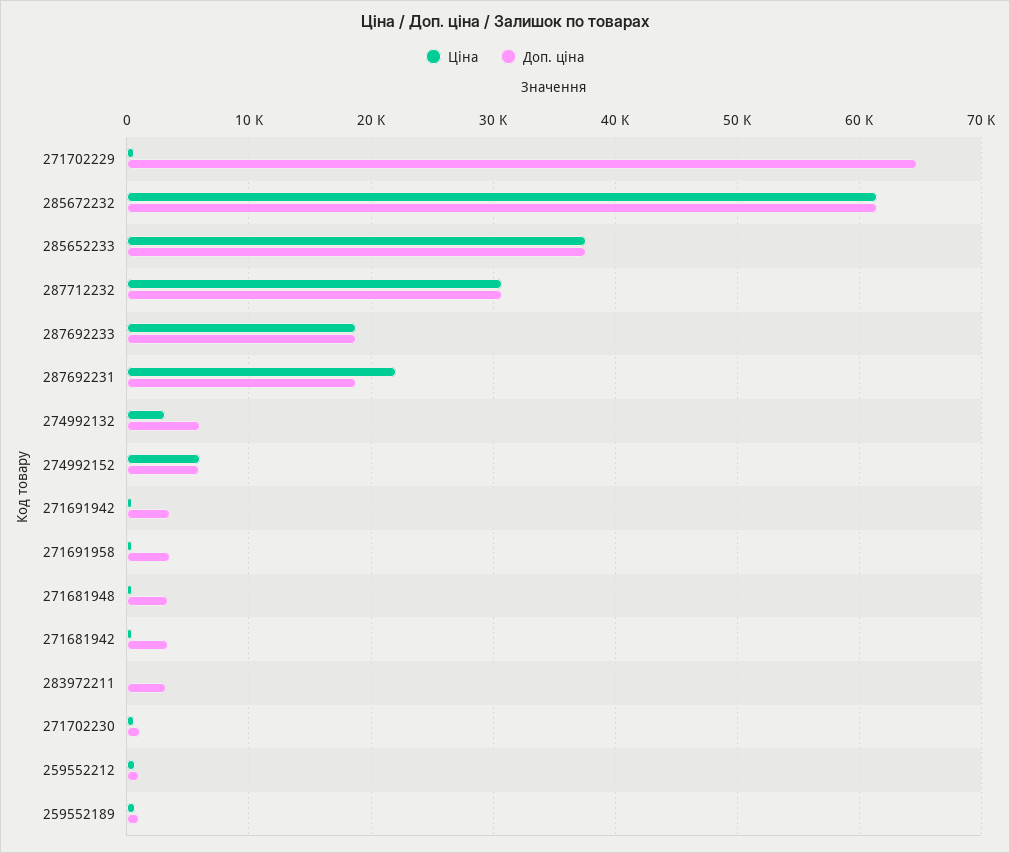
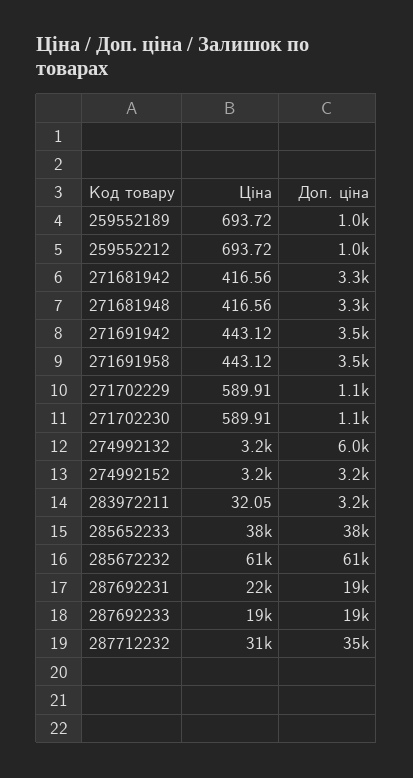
Доп. ціна, 271702229: 65000 -> 1100
Доп. ціна, 287712232: 31000 -> 35000
Ціна, 274992152: 6000 -> 3200
Доп. ціна, 274992152: 6000 -> 3200

